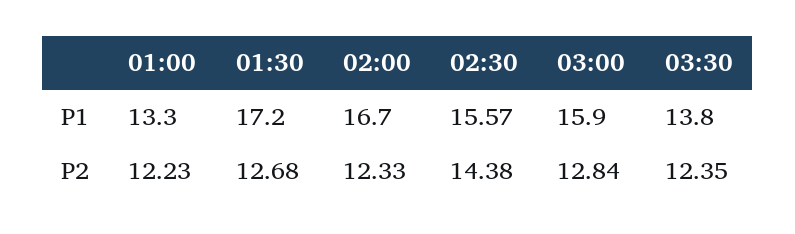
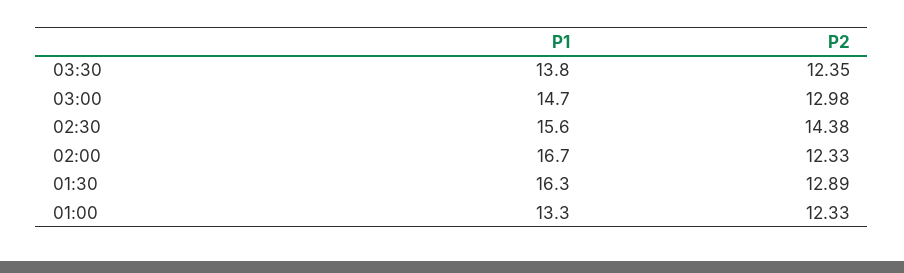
01:30, P1: 17.2 -> 16.3
03:00, P1: 15.9 -> 14.7
01:00, P2: 12.23 -> 12.33
01:30, P2: 12.68 -> 12.89
03:00, P2: 12.84 -> 12.98

